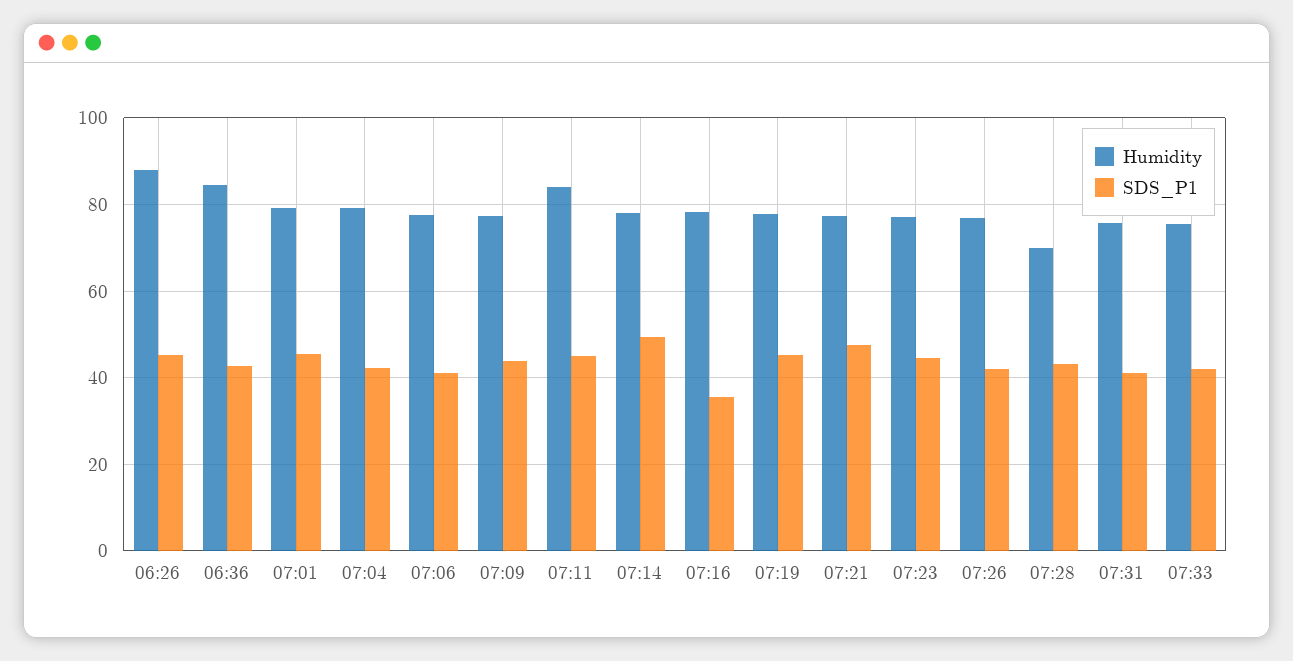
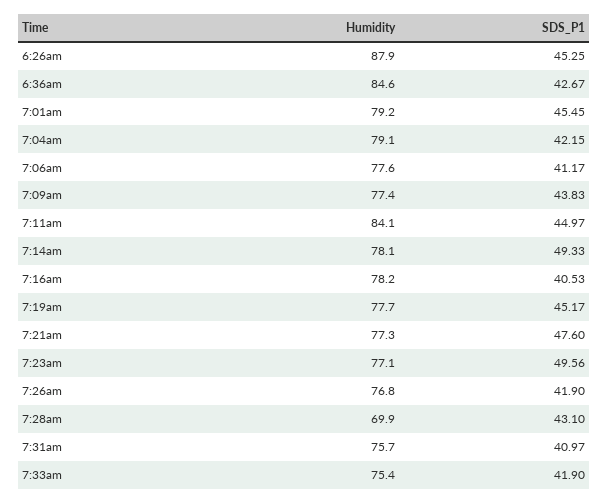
SDS_P1, 07:16: 36 -> 40.53
SDS_P1, 07:23: 44 -> 49.56

